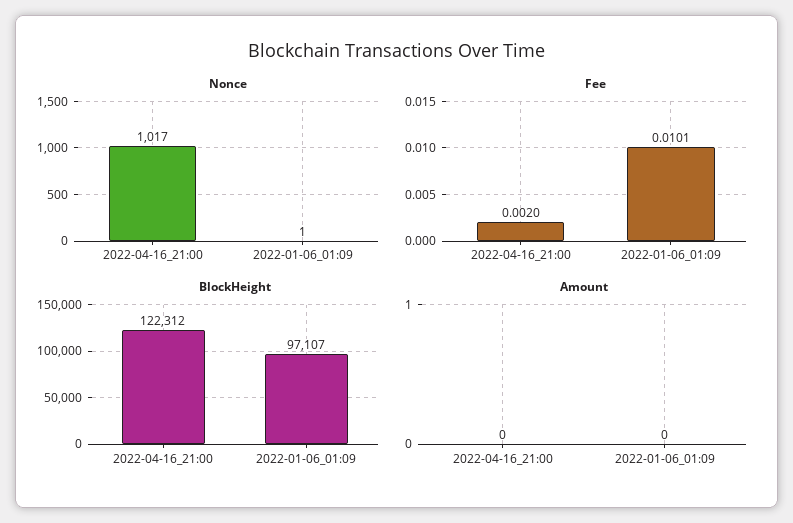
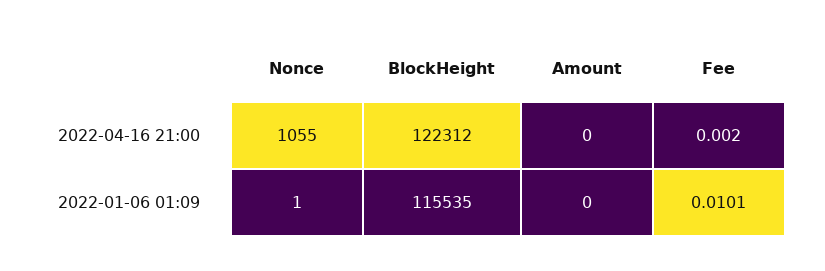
Nonce, 2022-04-16_21:00: 1017 -> 1055
BlockHeight, 2022-01-06_01:09: 97107 -> 115535

